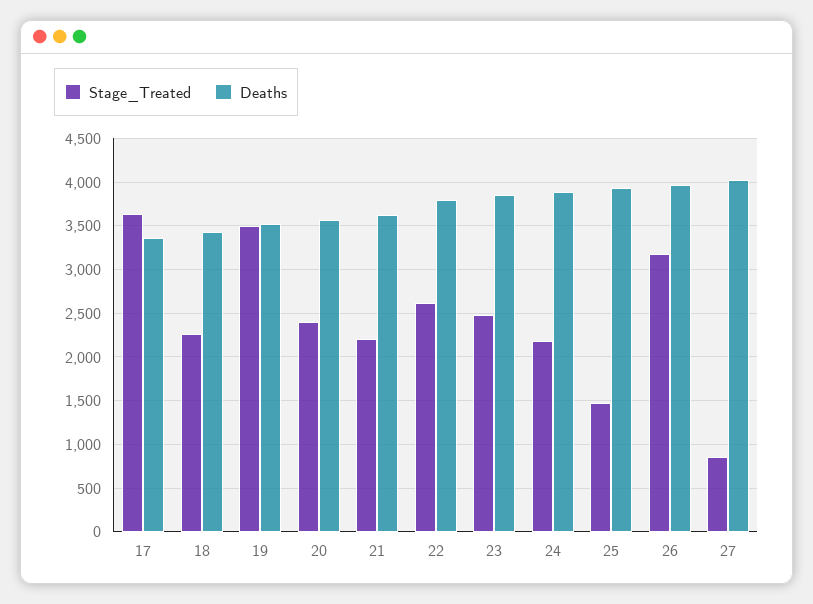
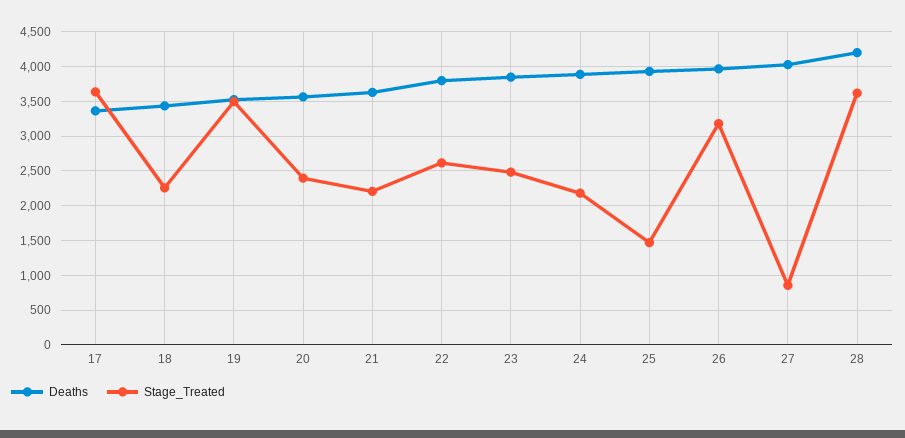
Deaths, 28: none -> 4200
Stage_Treated, 28: none -> 3600

